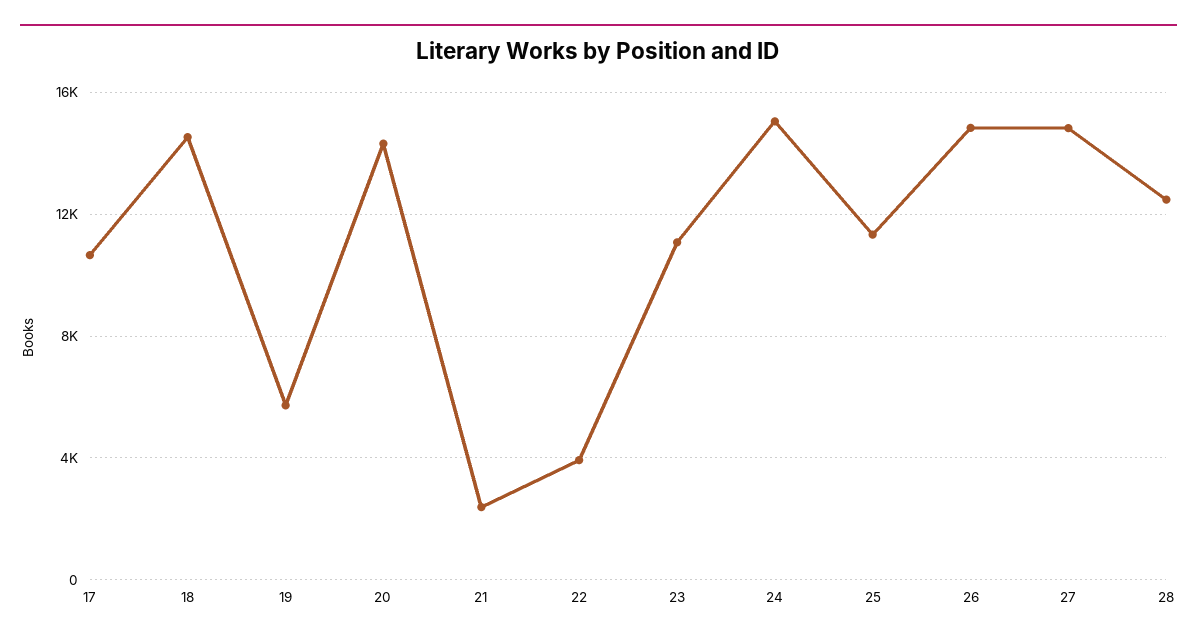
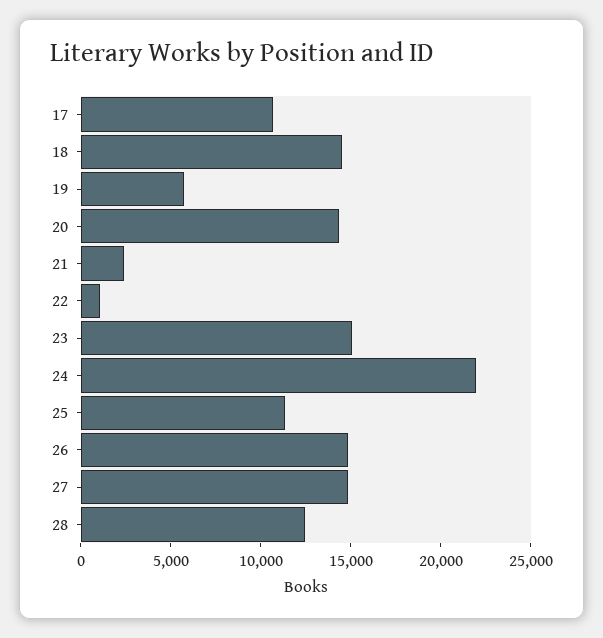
22: 4000 -> 1000
23: 11000 -> 15000
24: 15000 -> 22000

